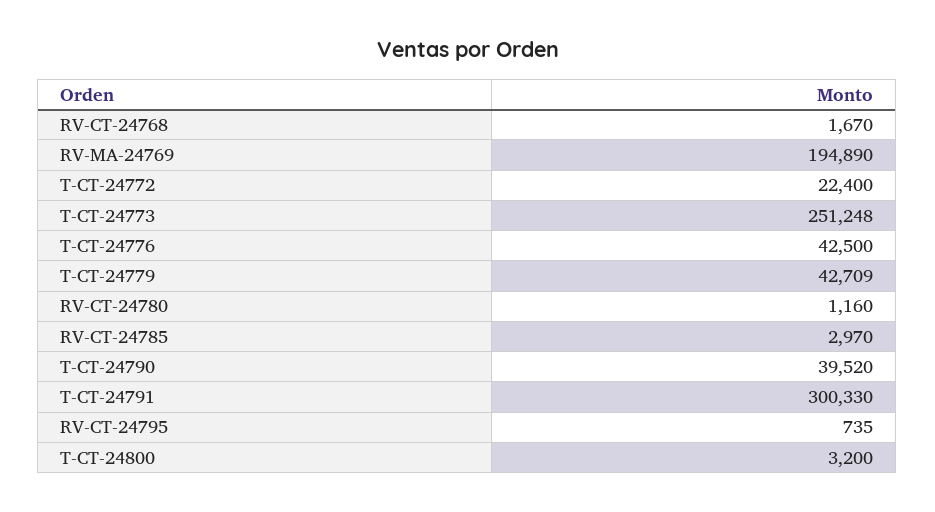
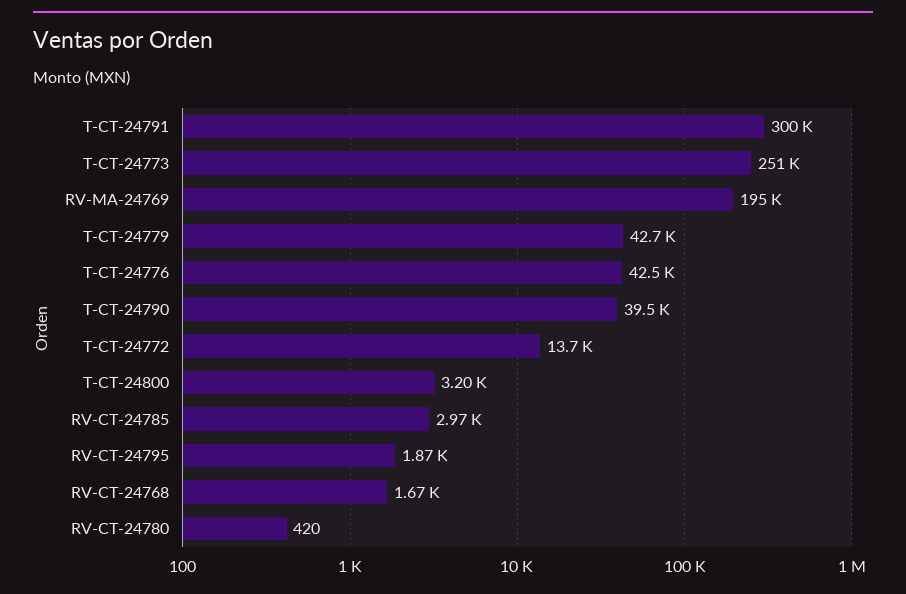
T-CT-24772: 22400 -> 13700
RV-CT-24780: 1160 -> 420
RV-CT-24795: 735 -> 1870

